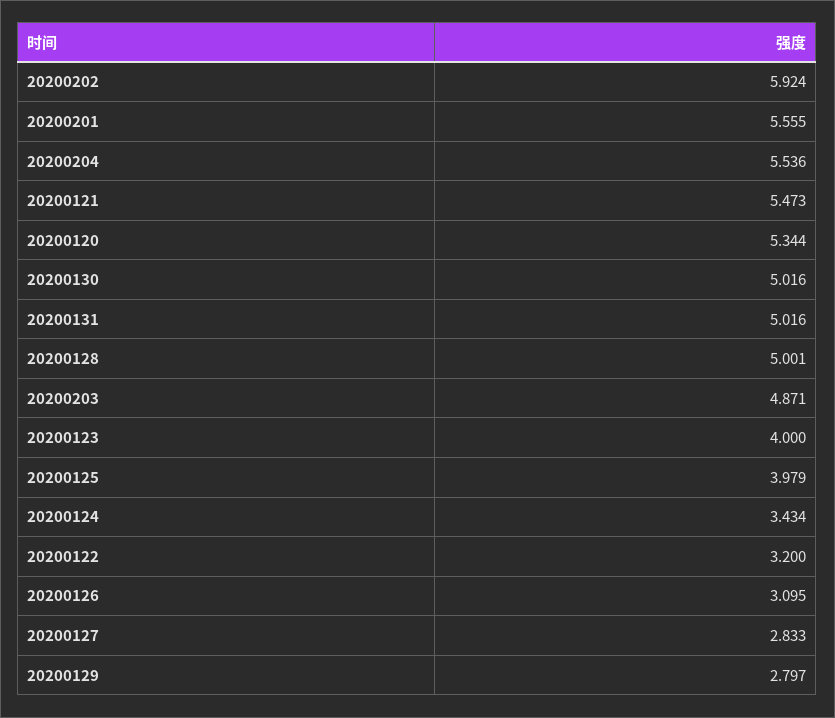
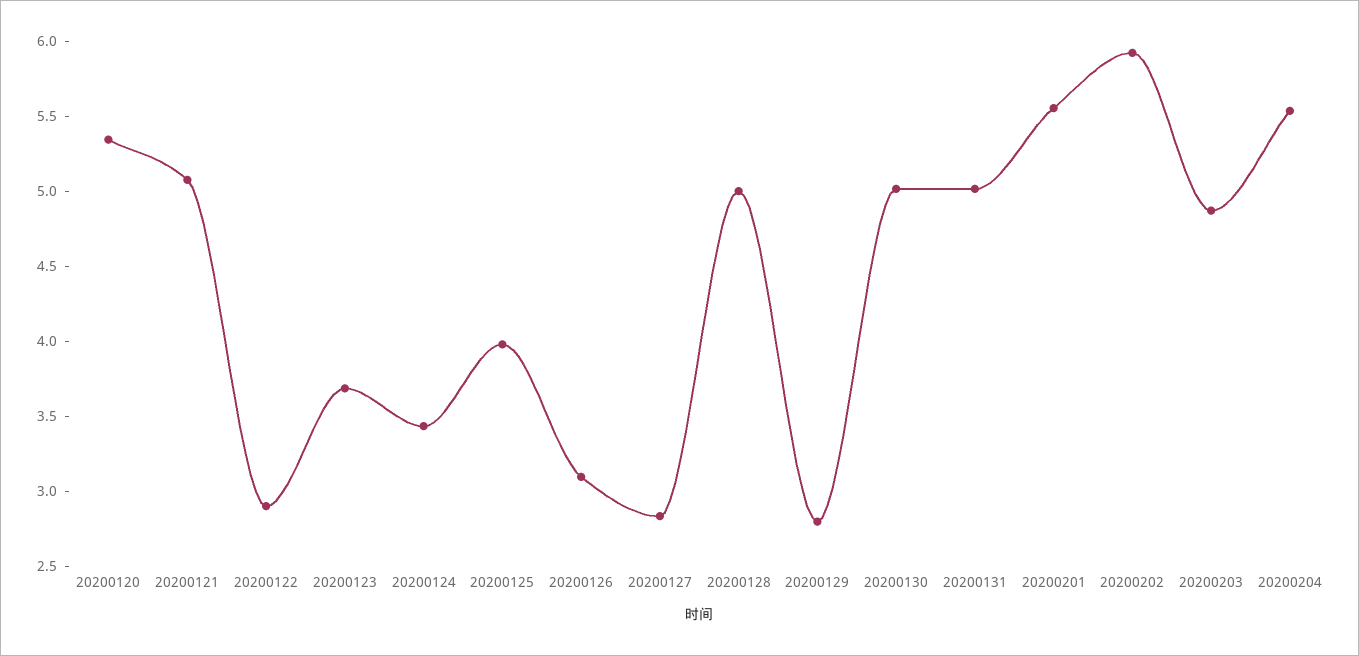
20200121: 5.473 -> 5.1
20200123: 4 -> 3.7
20200122: 3.2 -> 2.9

